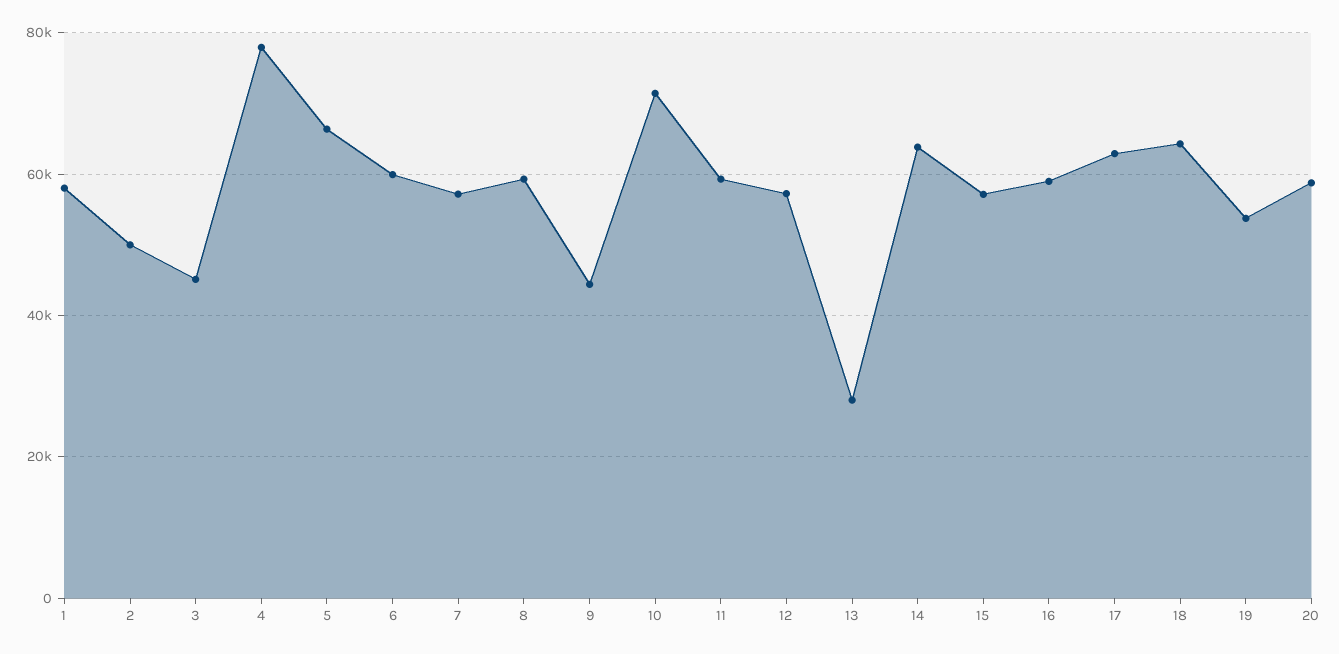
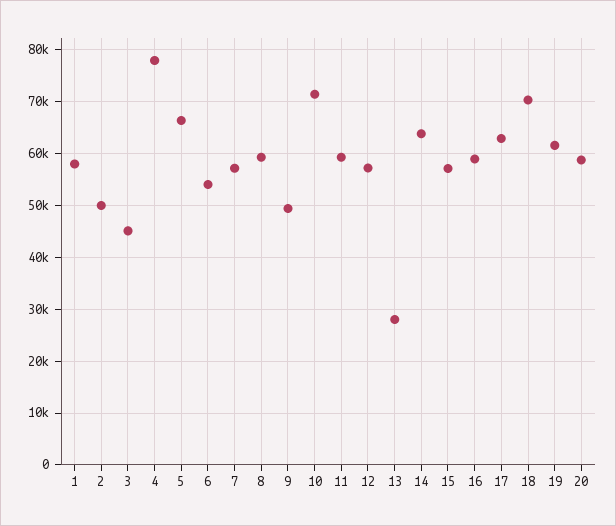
6: 60000 -> 54000
9: 44000 -> 50000
18: 64000 -> 70000
19: 54000 -> 62000

